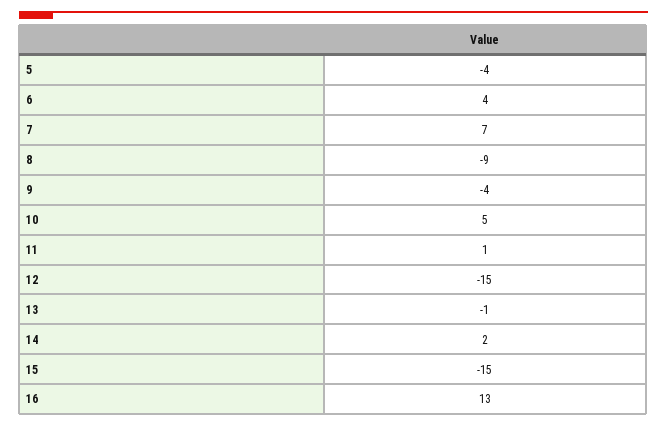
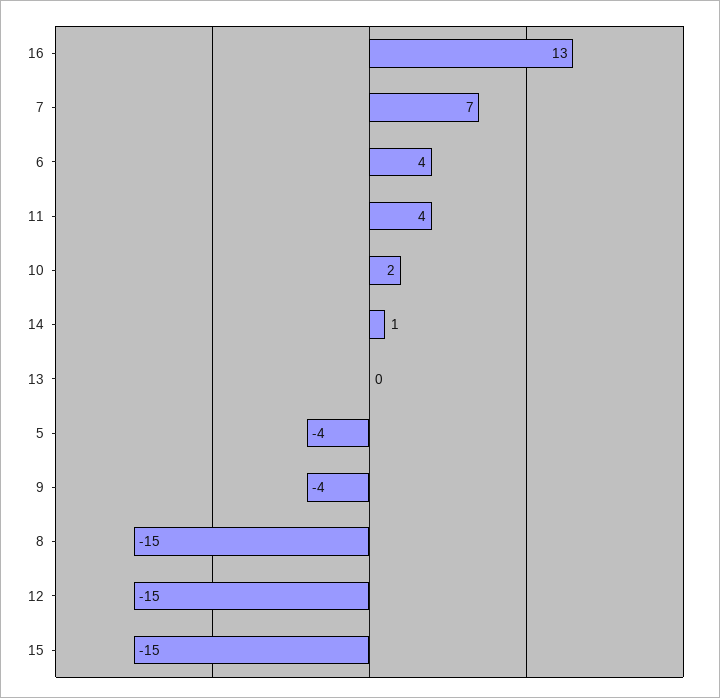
8: -9 -> -15
10: 5 -> 2
11: 1 -> 4
13: -1 -> 0
14: 2 -> 1

